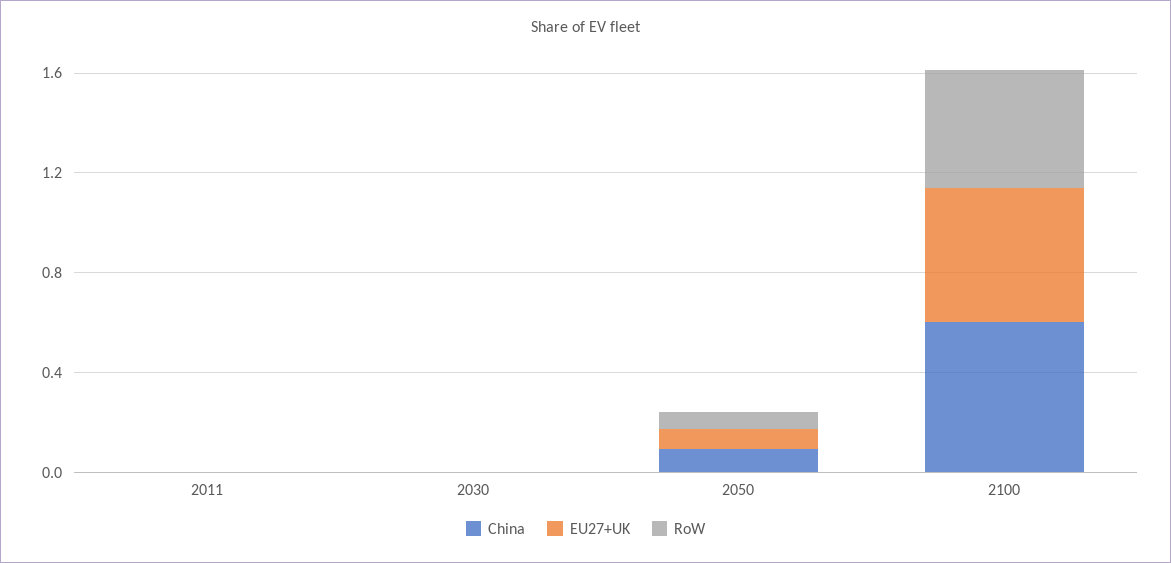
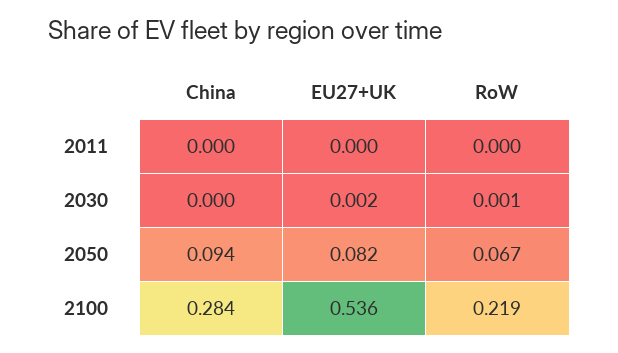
China, 2100: 0.6 -> 0.284
RoW, 2100: 0.5 -> 0.219

